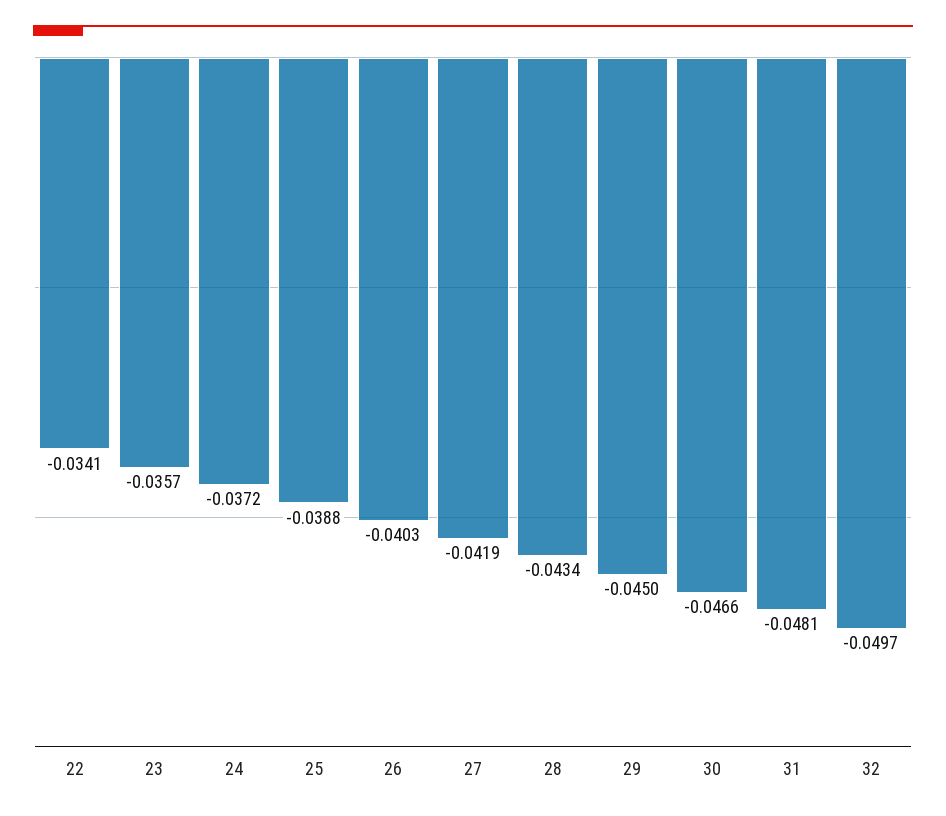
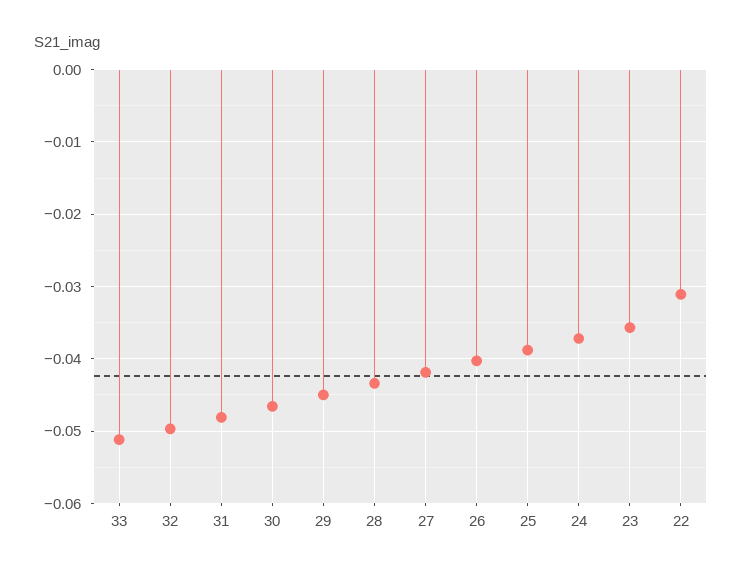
22: -0.0341 -> -0.031
33: none -> -0.051

